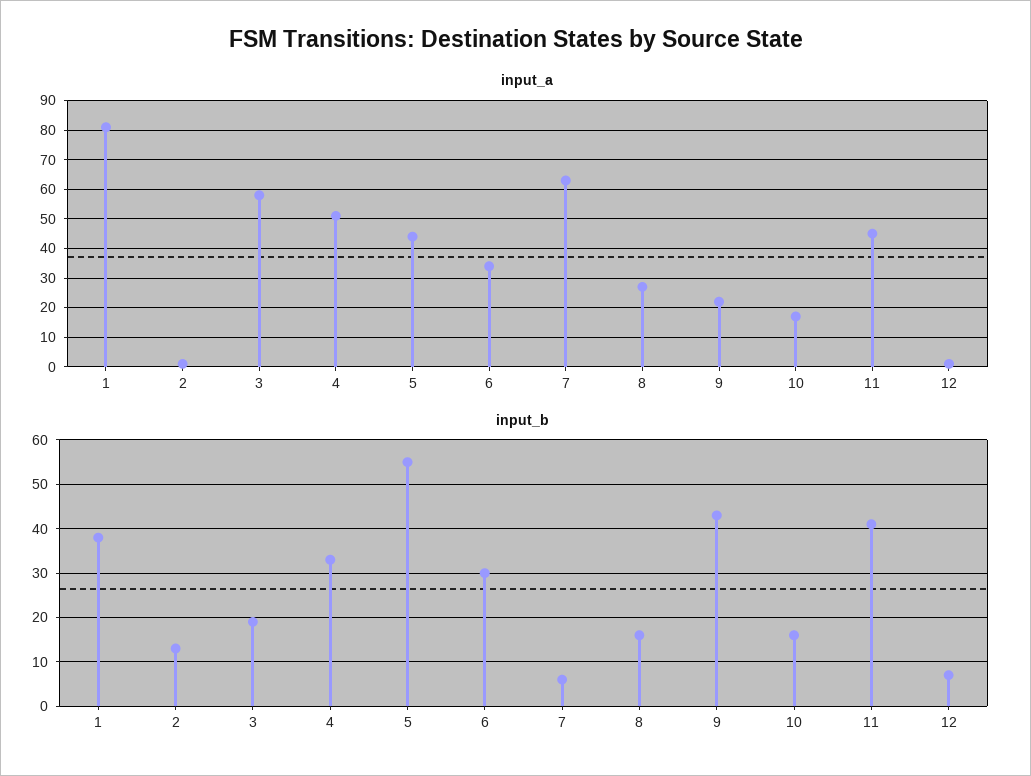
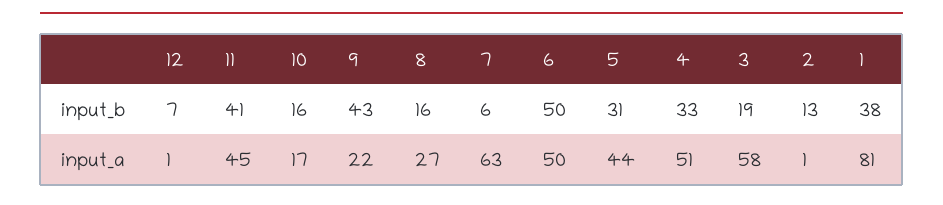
input_a, 6: 35 -> 50
input_b, 5: 55 -> 31
input_b, 6: 30 -> 50

